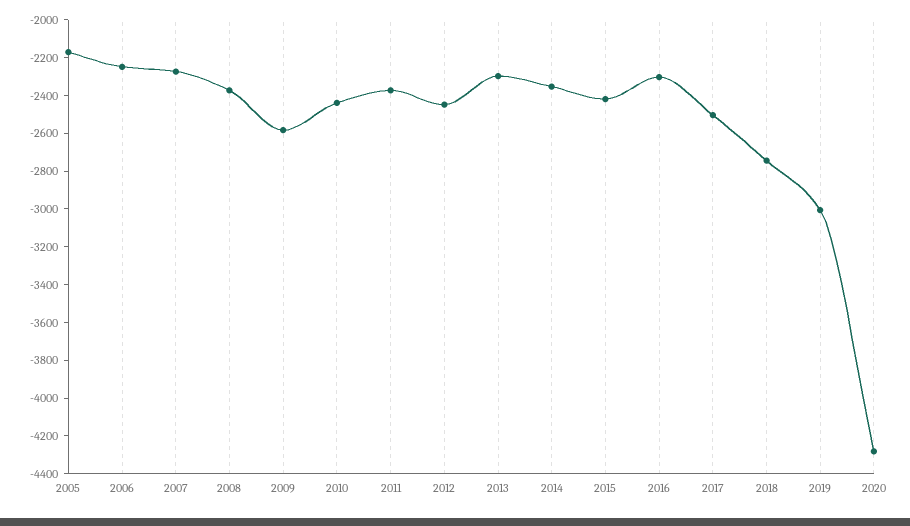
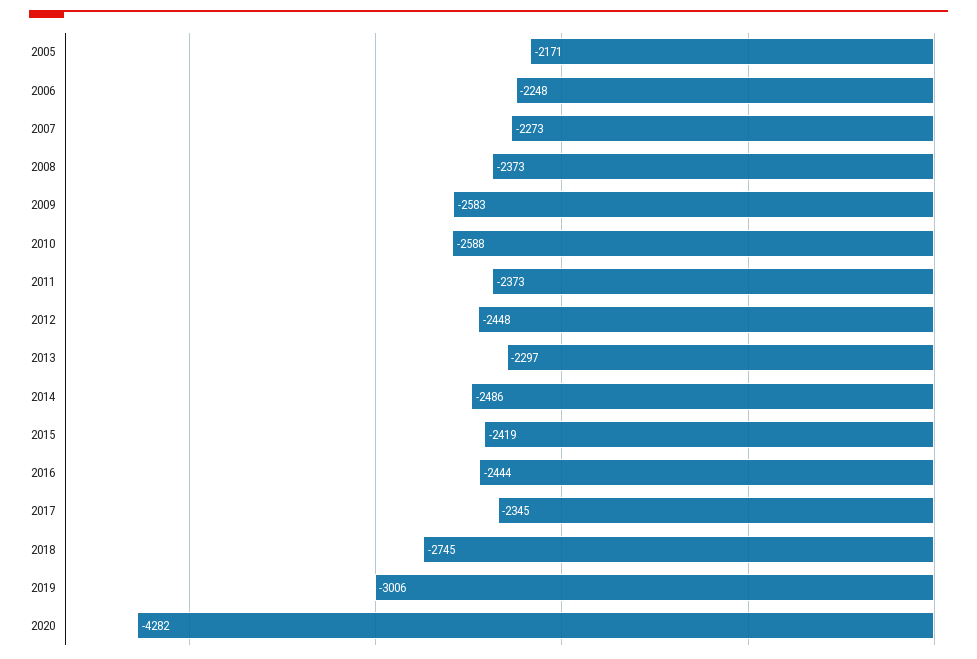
2010: -2450 -> -2588
2014: -2350 -> -2486
2016: -2300 -> -2444
2017: -2500 -> -2345

